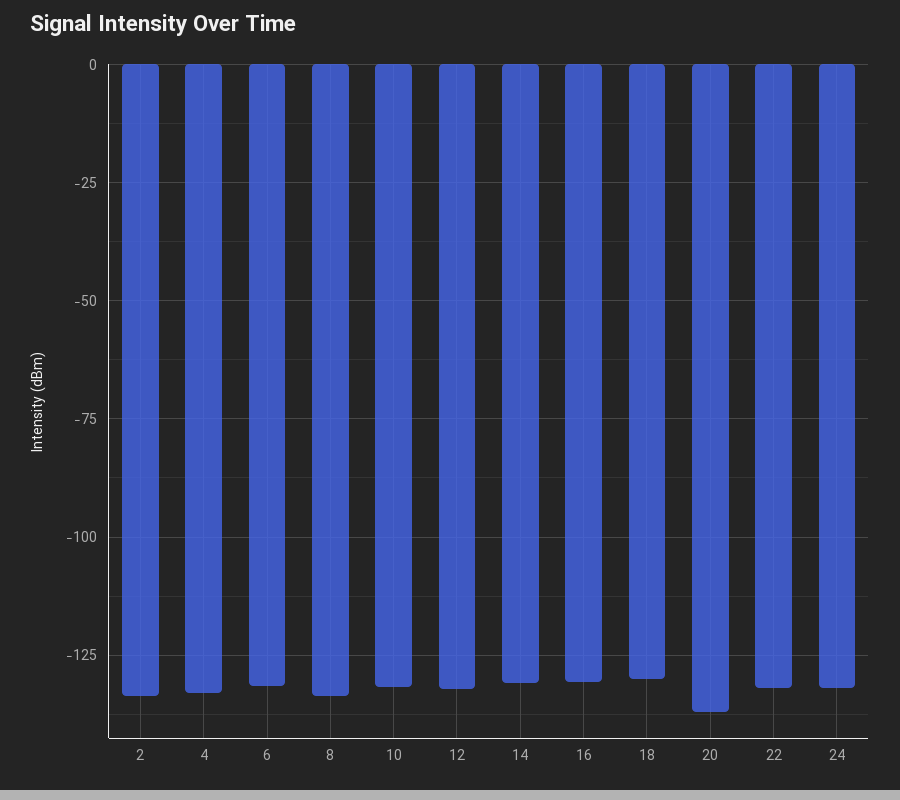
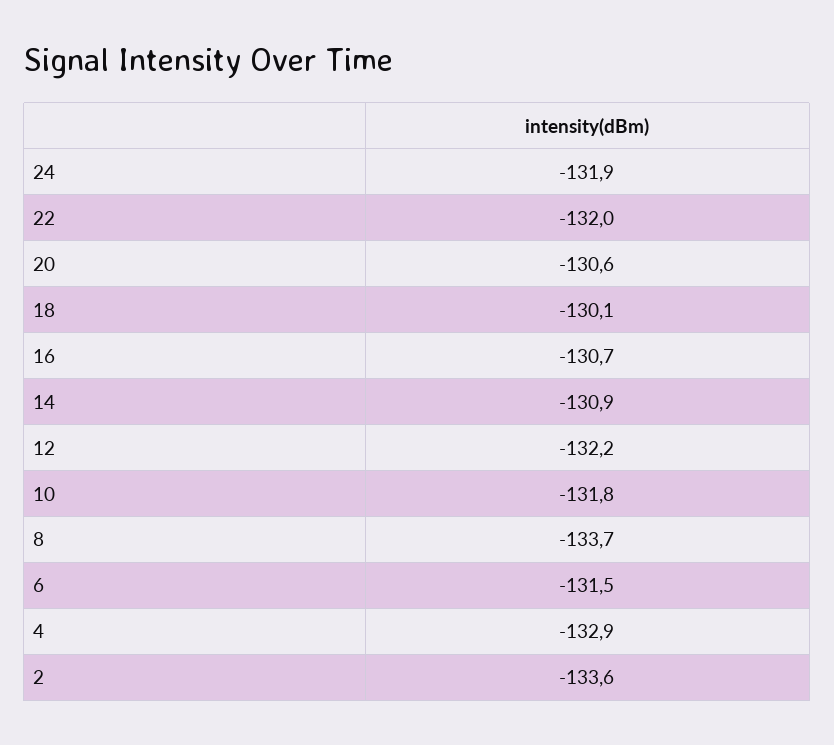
20: -137.5 -> -130.6

